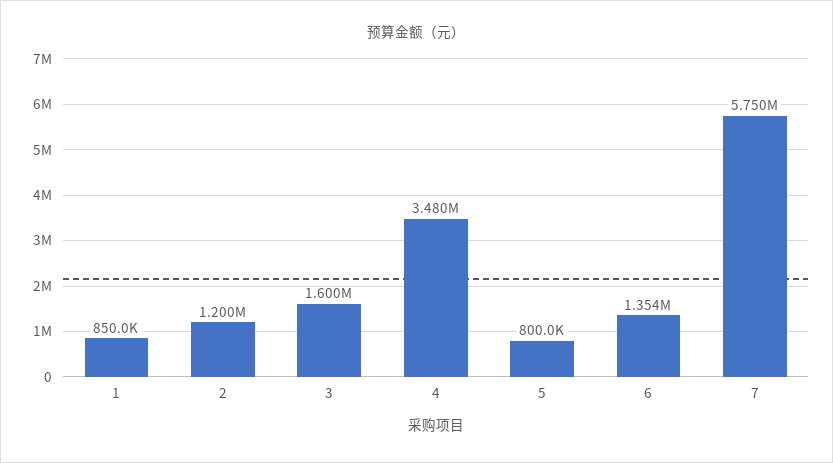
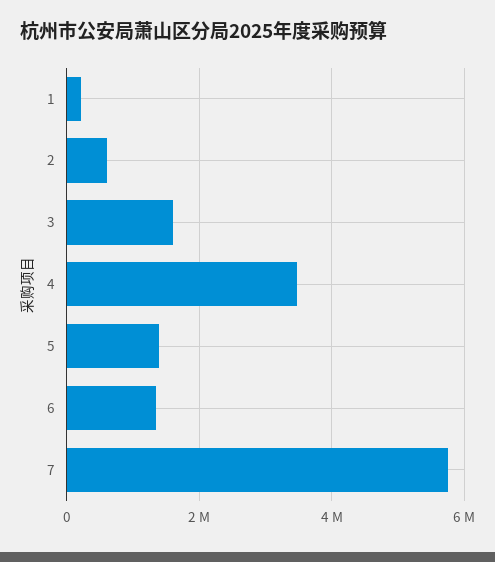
1: 850000 -> 200000
2: 1200000 -> 600000
5: 800000 -> 1400000

